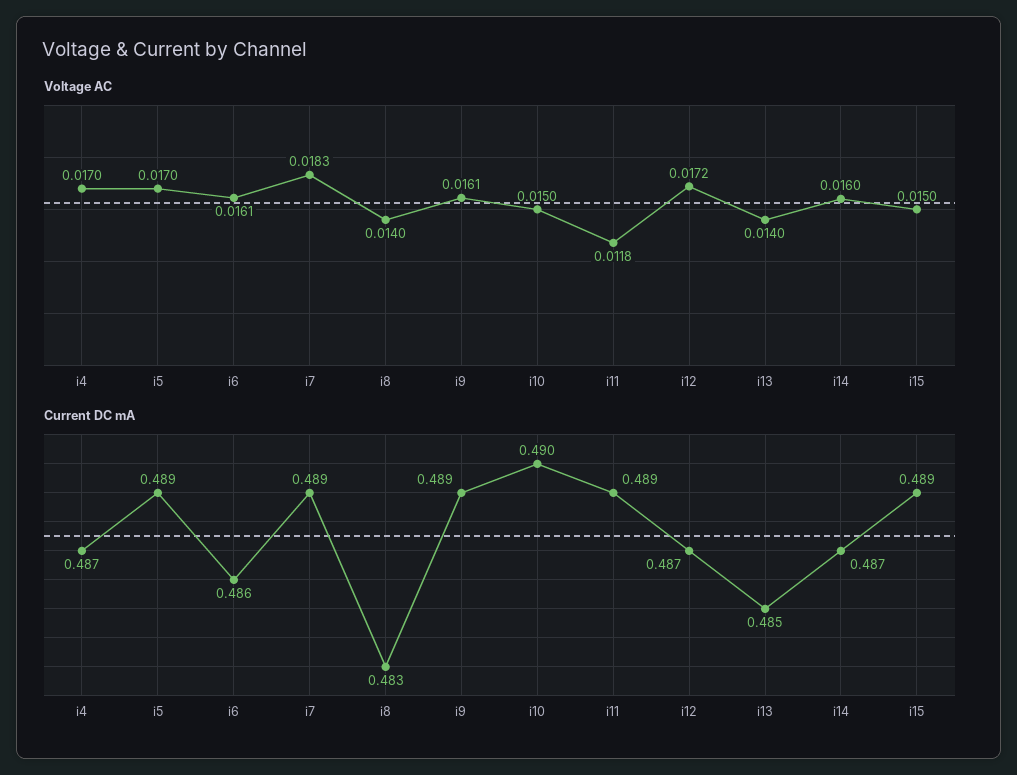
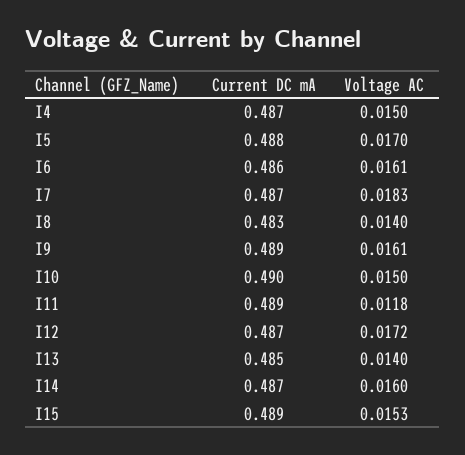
Voltage AC, i4: 0.017 -> 0.015
Voltage AC, i15: 0.015 -> 0.0153
Current DC mA, i5: 0.489 -> 0.488
Current DC mA, i7: 0.489 -> 0.487

